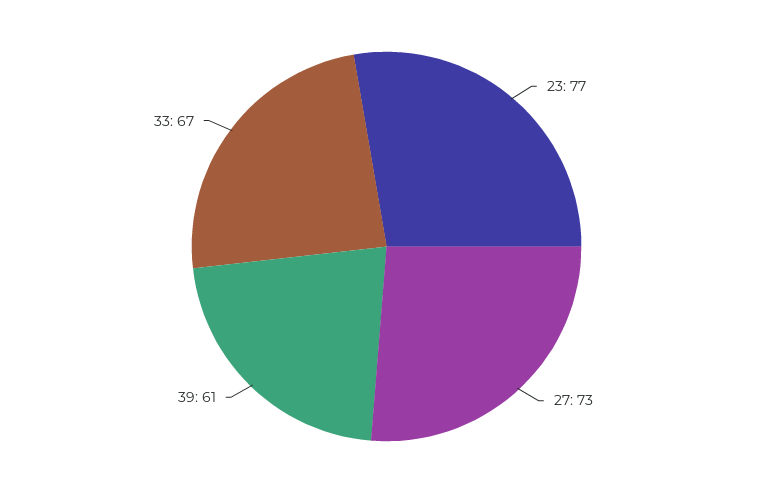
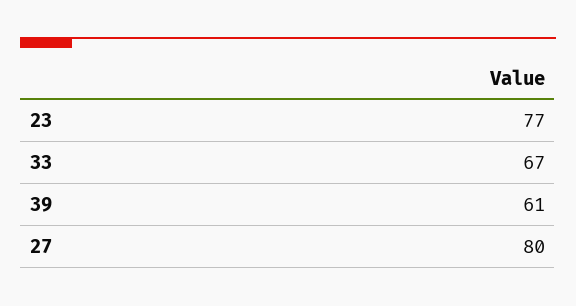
27: 73 -> 80

